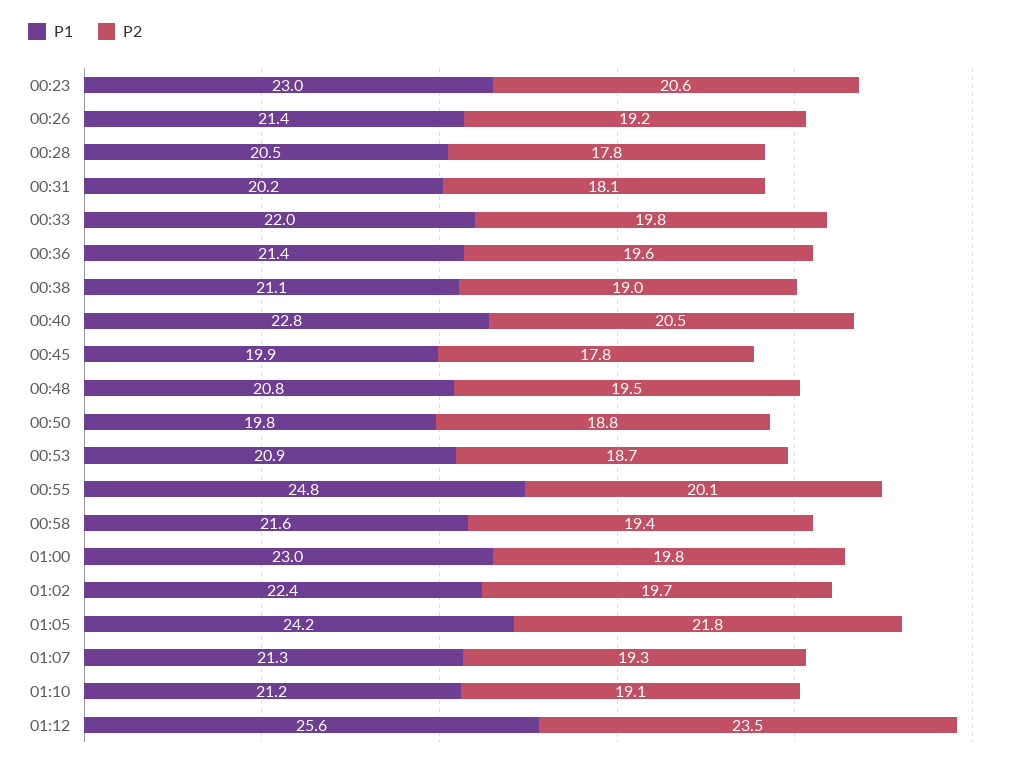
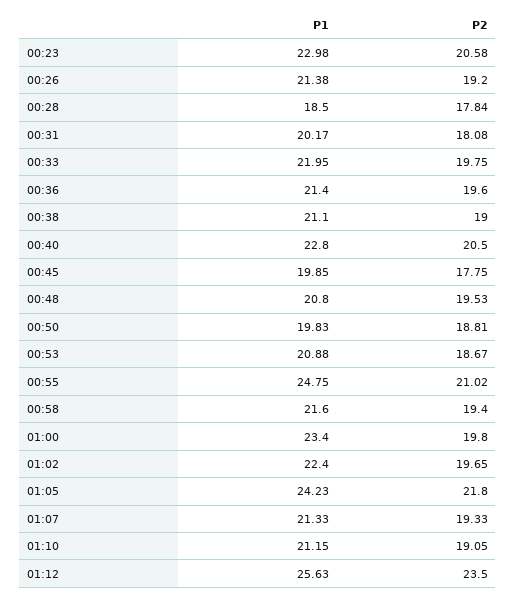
P1, 00:28: 20.5 -> 18.5
P2, 00:55: 20.1 -> 21.02
P1, 01:00: 23 -> 23.4

